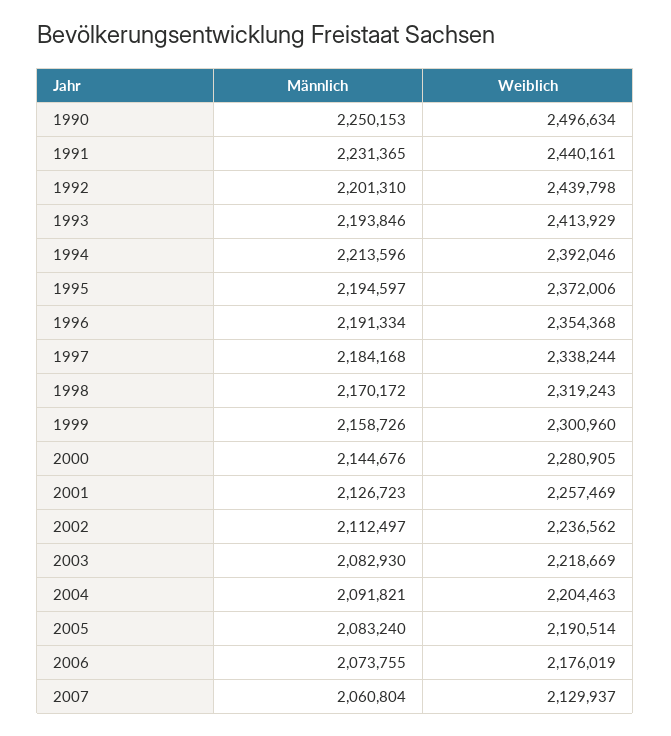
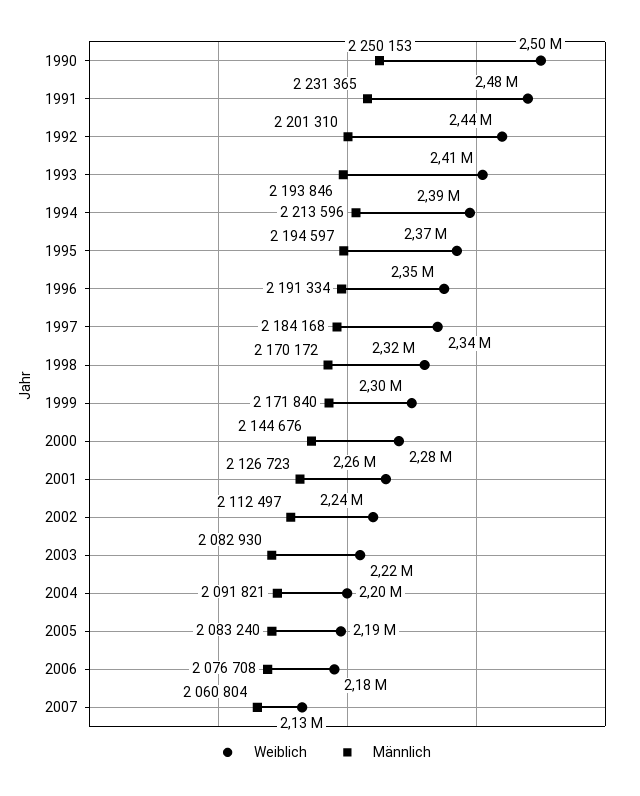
Weiblich, 1991: 2440161 -> 2480000
Männlich, 1999: 2158726 -> 2171840
Männlich, 2006: 2073755 -> 2076708

